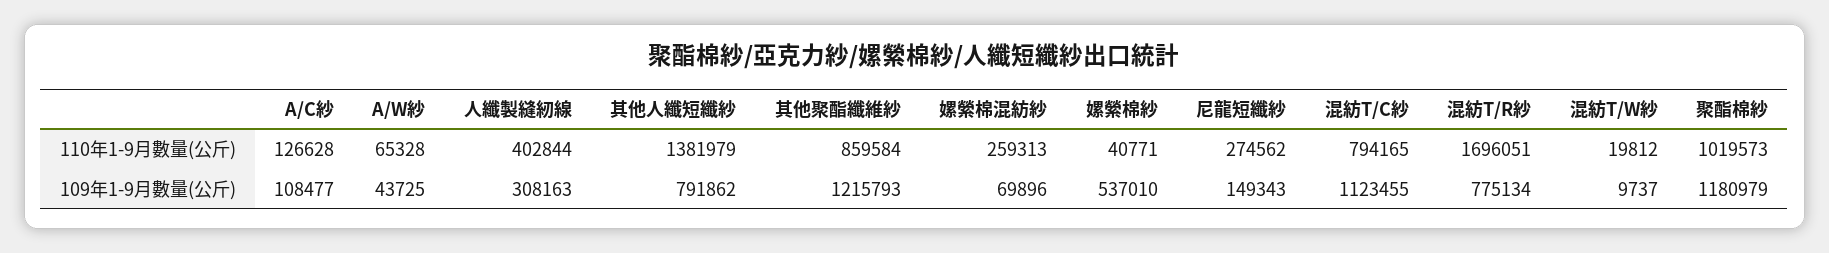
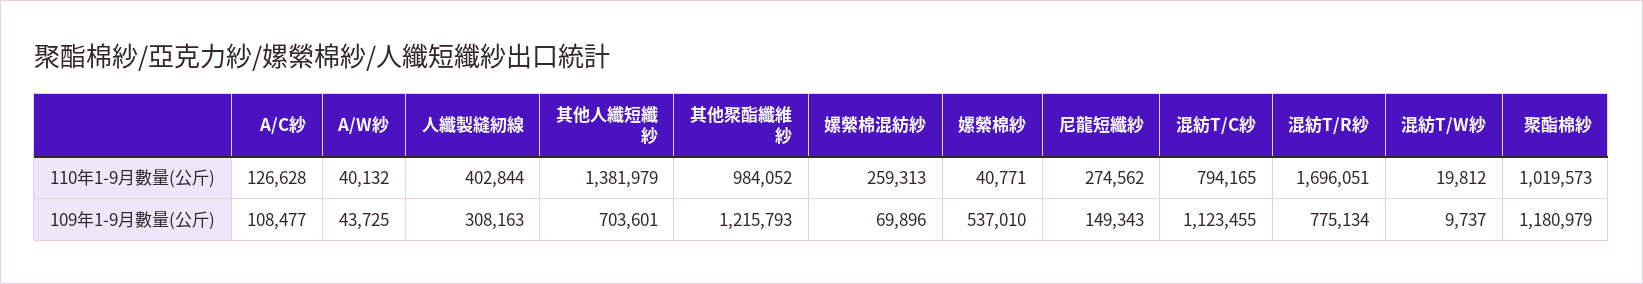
A/W紗, 110年1-9月數量(公斤): 65328 -> 40132
其他聚酯纖維紗, 110年1-9月數量(公斤): 859584 -> 984052
其他人纖短纖紗, 109年1-9月數量(公斤): 791862 -> 703601

